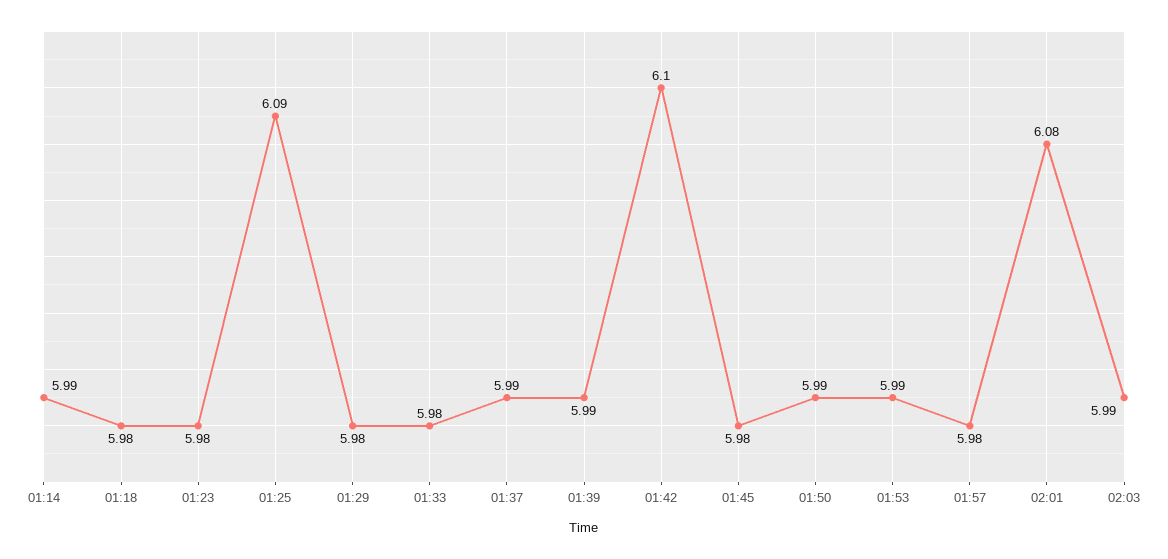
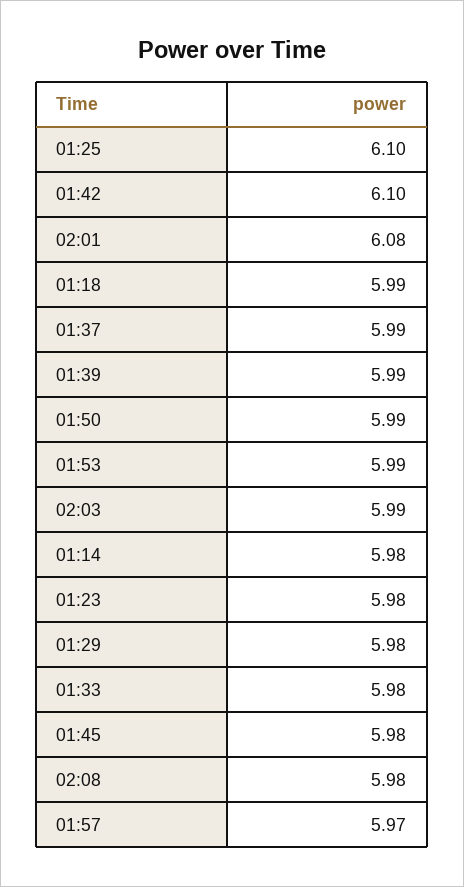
01:14: 5.99 -> 5.98
01:18: 5.98 -> 5.99
01:25: 6.09 -> 6.1
01:57: 5.98 -> 5.97
02:08: none -> 5.98

